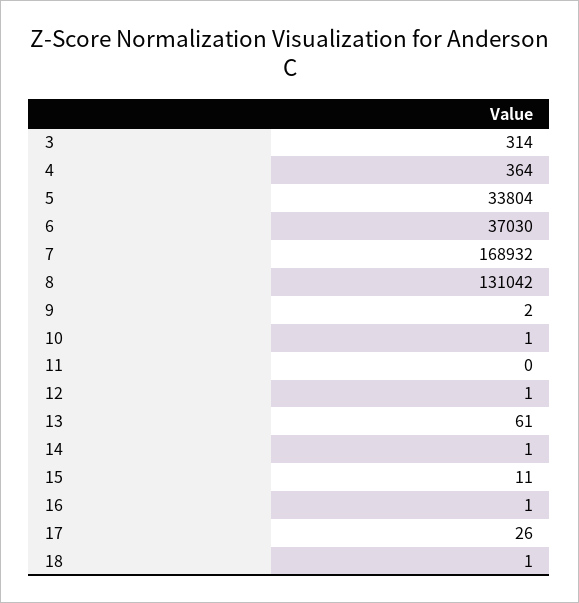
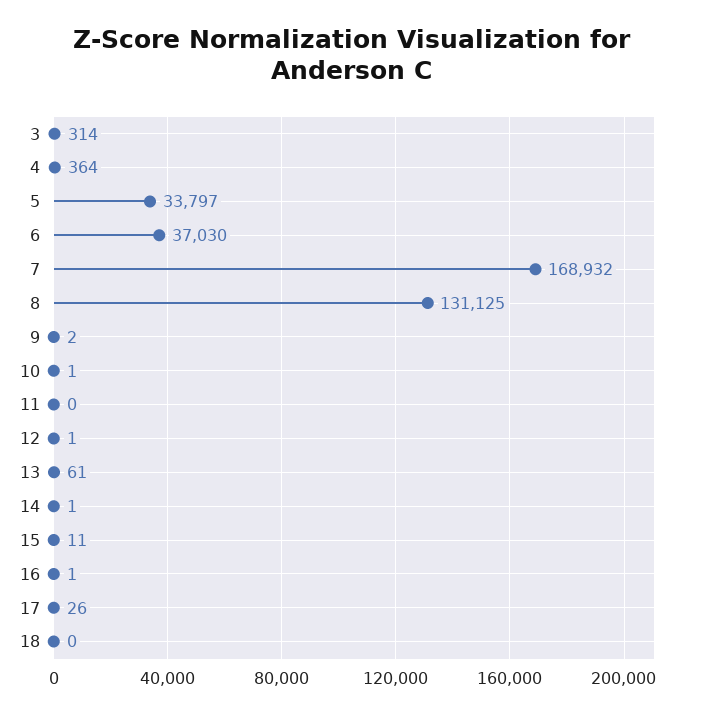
5: 33804 -> 33797
8: 131042 -> 131125
18: 1 -> 0

